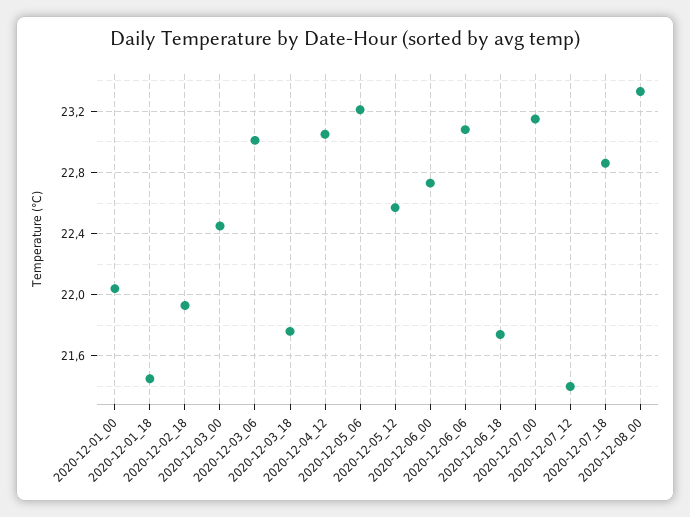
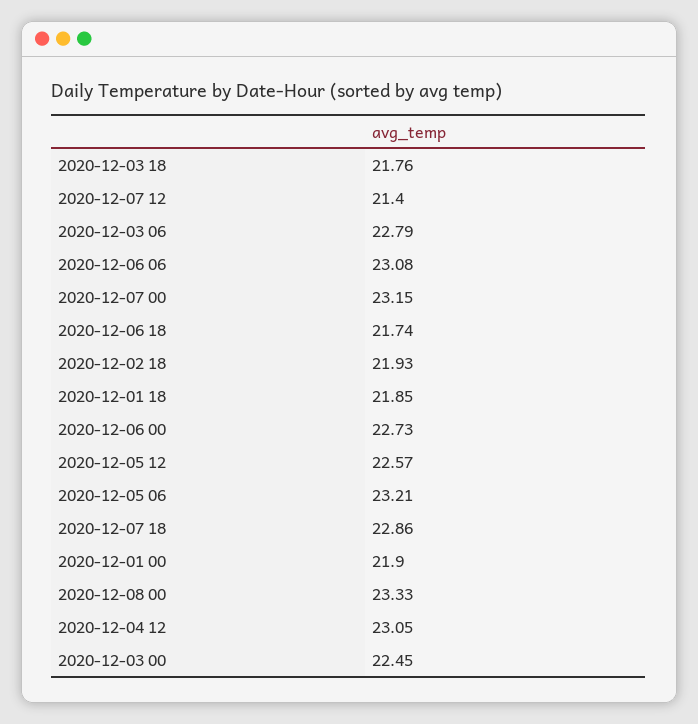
2020-12-01_00: 22.05 -> 21.9
2020-12-01_18: 21.45 -> 21.85
2020-12-03_06: 23 -> 22.79

